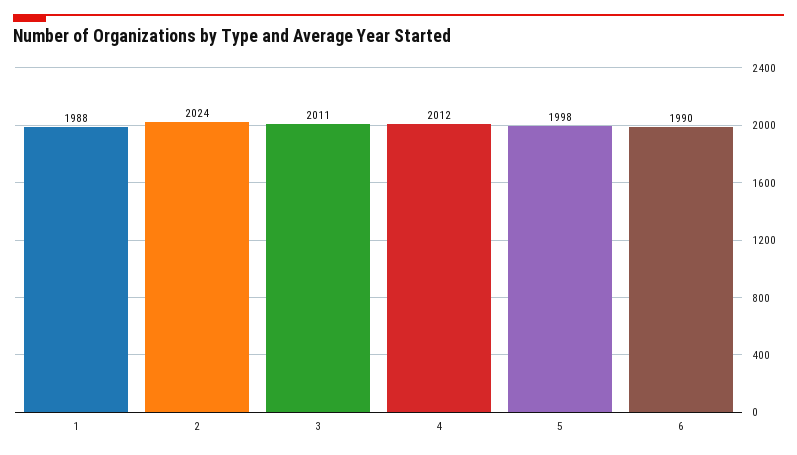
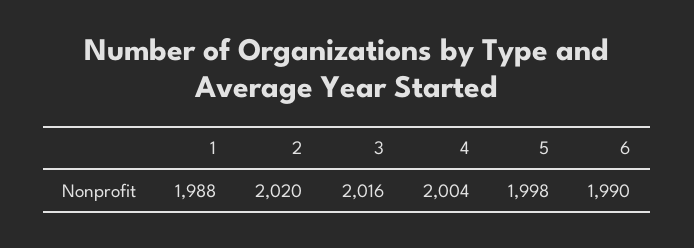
2: 2024 -> 2020
3: 2011 -> 2016
4: 2012 -> 2004

